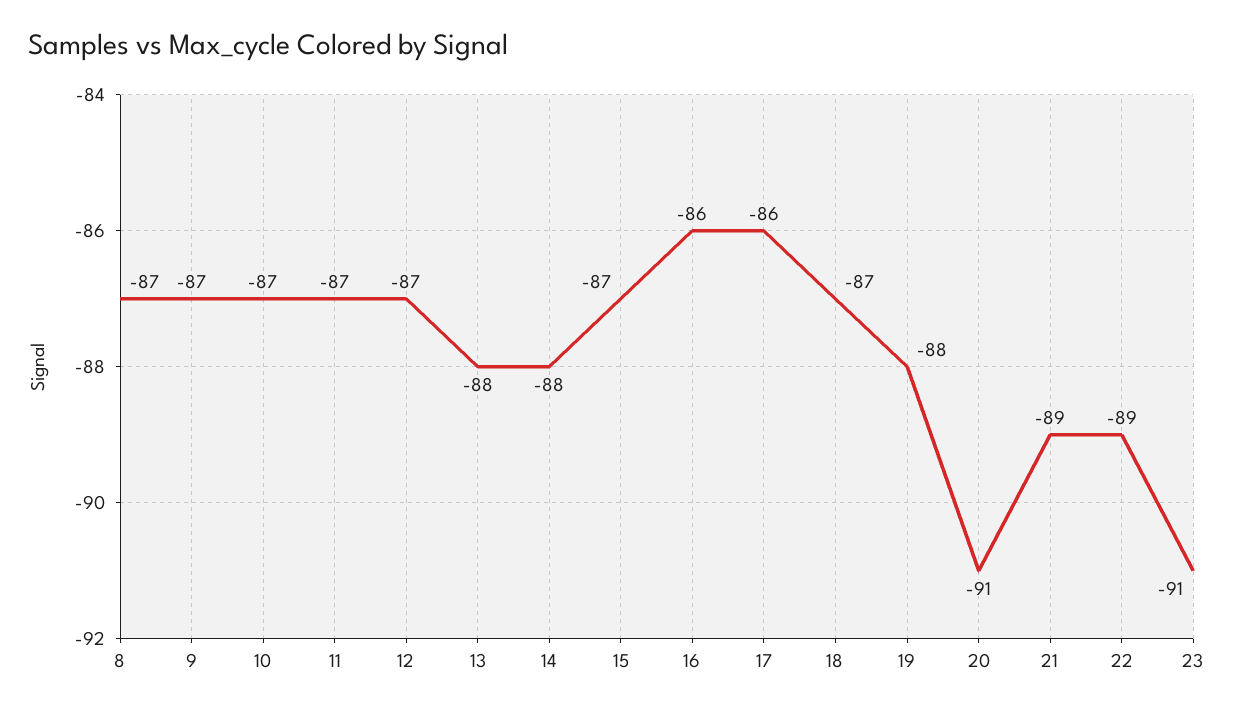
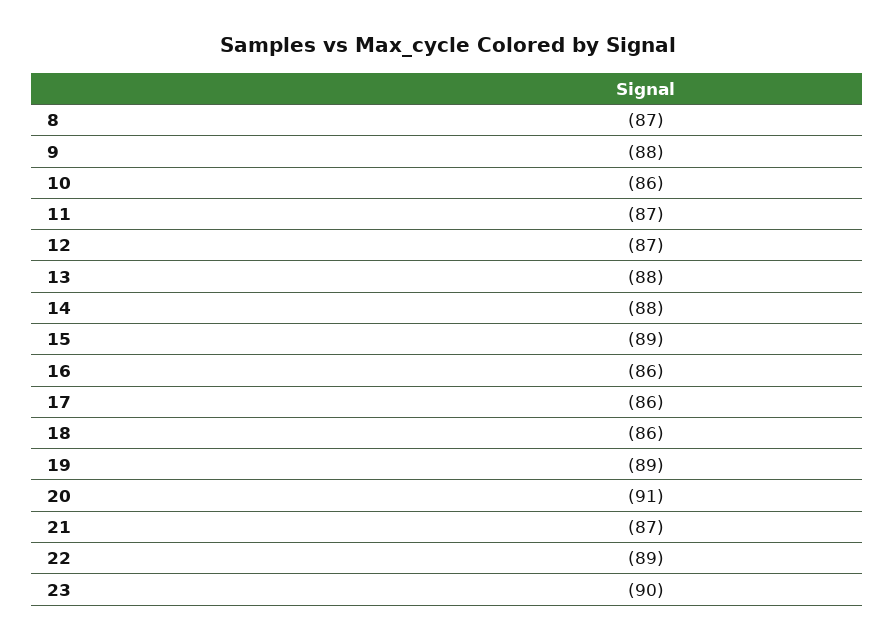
9: -87 -> -88
10: -87 -> -86
15: -87 -> -89
18: -87 -> -86
19: -88 -> -89
21: -89 -> -87
23: -91 -> -90

